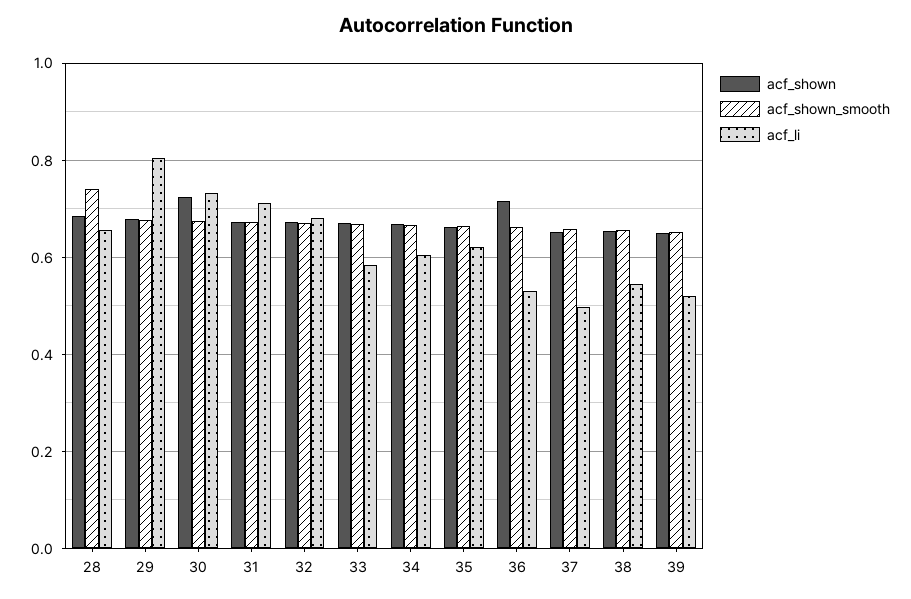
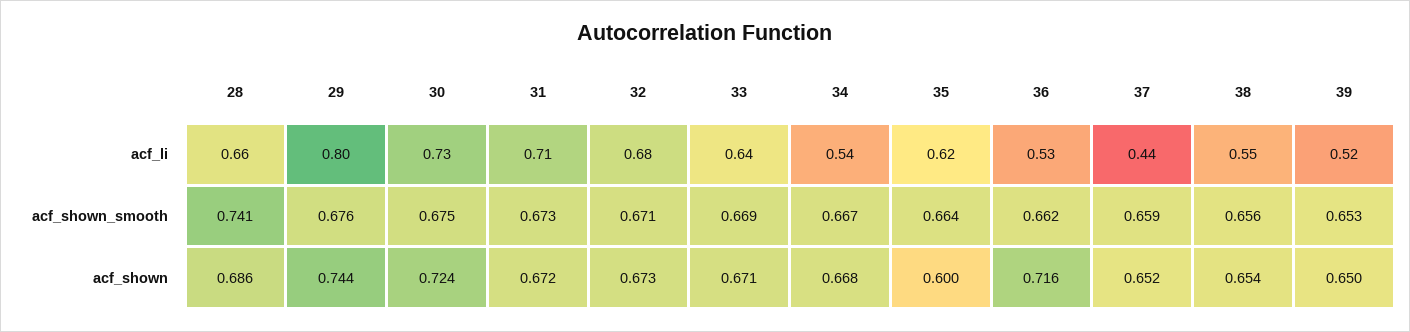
acf_shown, 29: 0.68 -> 0.744
acf_li, 33: 0.58 -> 0.64
acf_li, 34: 0.6 -> 0.54
acf_shown, 35: 0.66 -> 0.6
acf_li, 37: 0.5 -> 0.44

